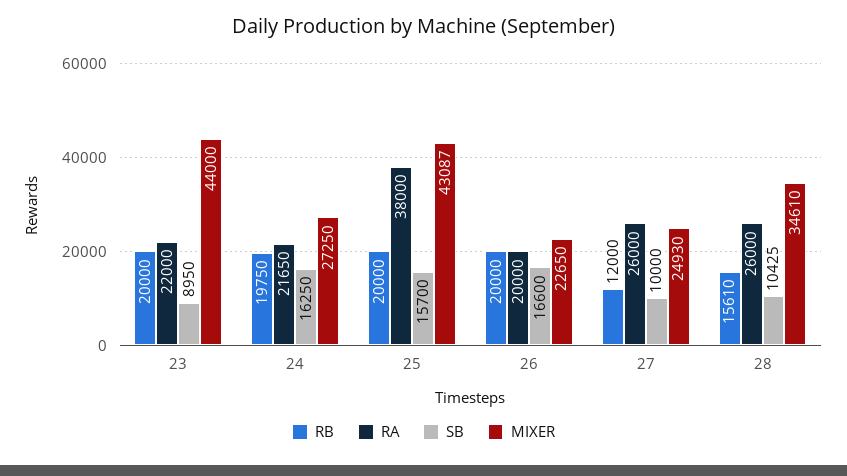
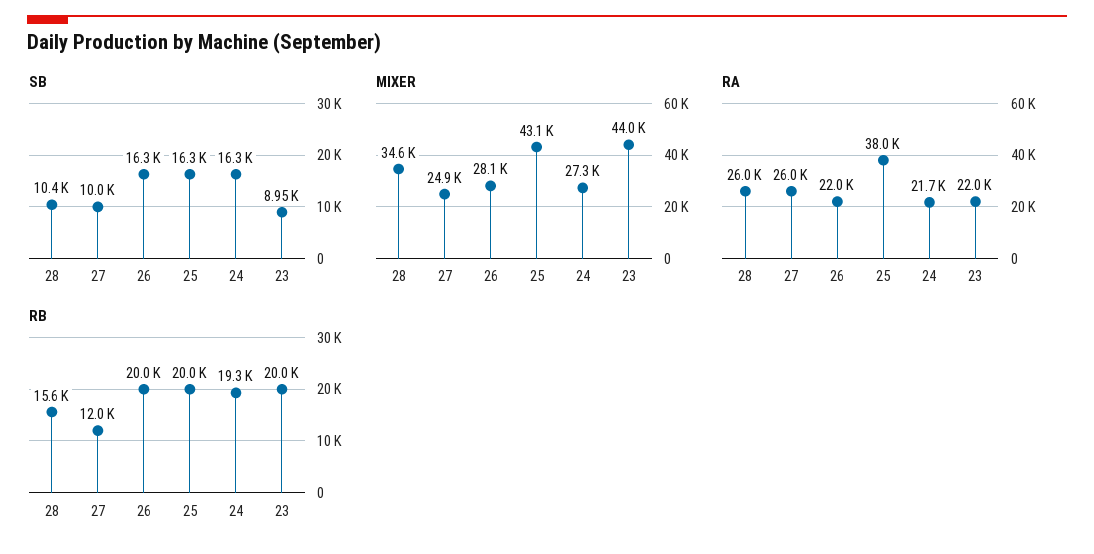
RB, 24: 19750 -> 19300
SB, 25: 15700 -> 16300
RA, 26: 20000 -> 22000
SB, 26: 16600 -> 16300
MIXER, 26: 22650 -> 28100

